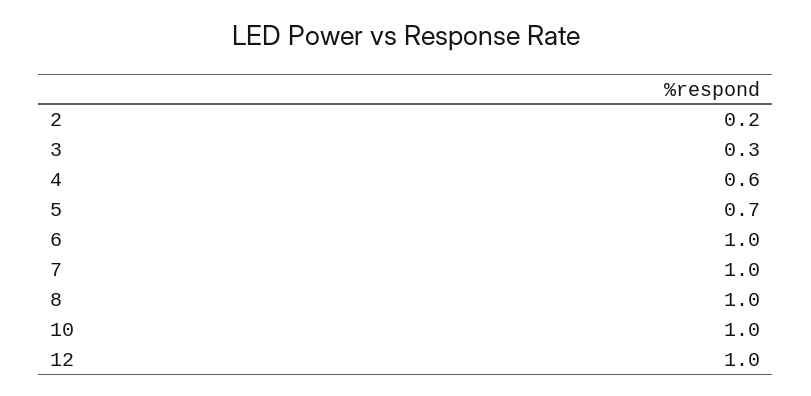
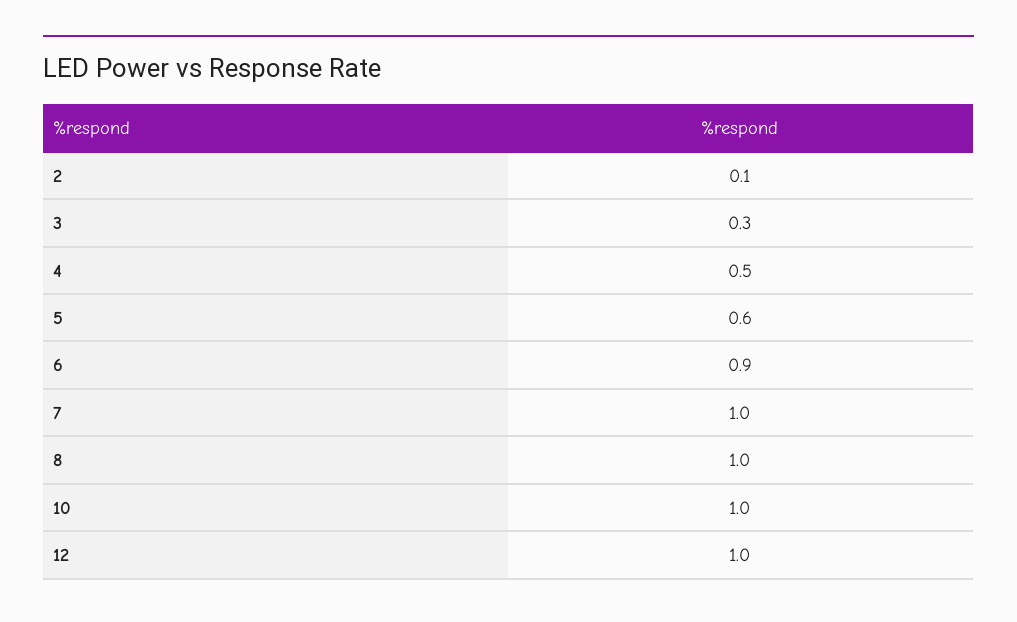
2: 0.2 -> 0.1
4: 0.6 -> 0.5
5: 0.7 -> 0.6
6: 1 -> 0.9

